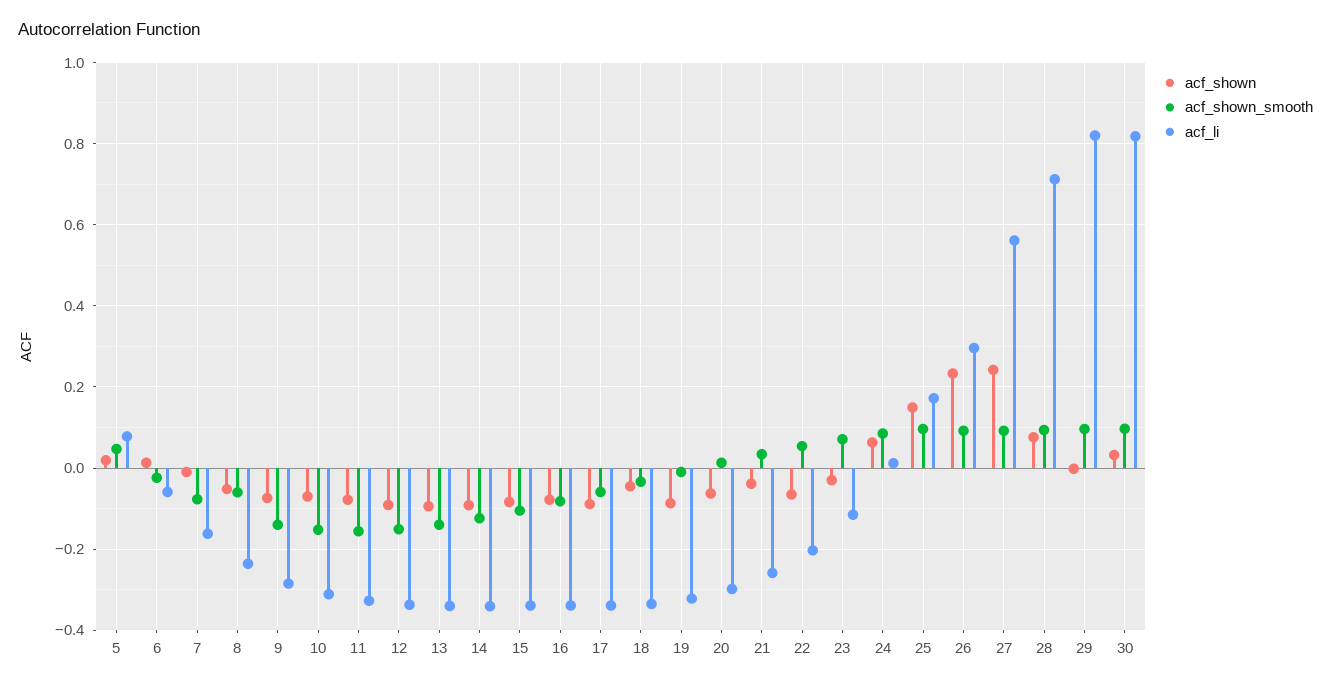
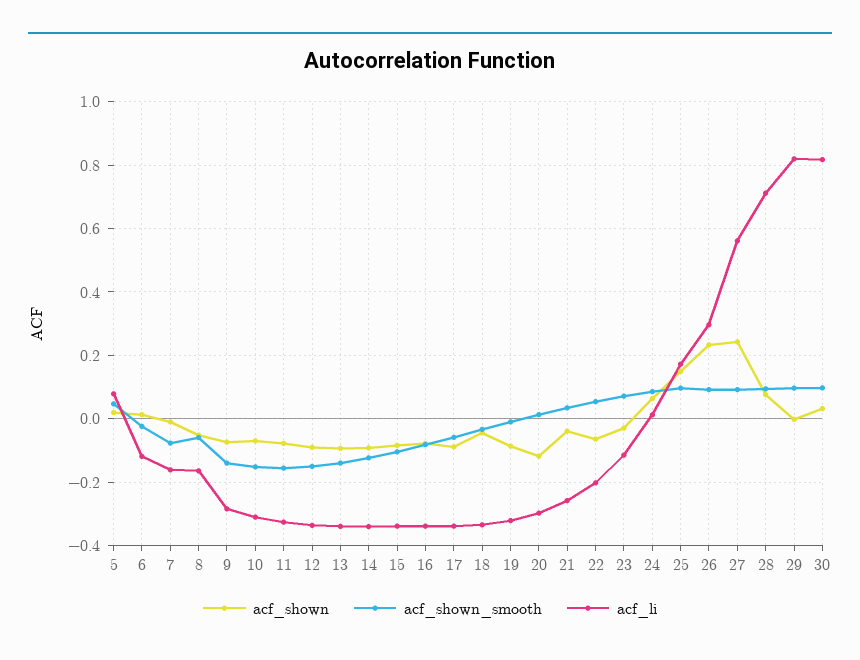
acf_li, 6: -0.06 -> -0.12
acf_li, 8: -0.24 -> -0.16
acf_shown, 20: -0.06 -> -0.12

